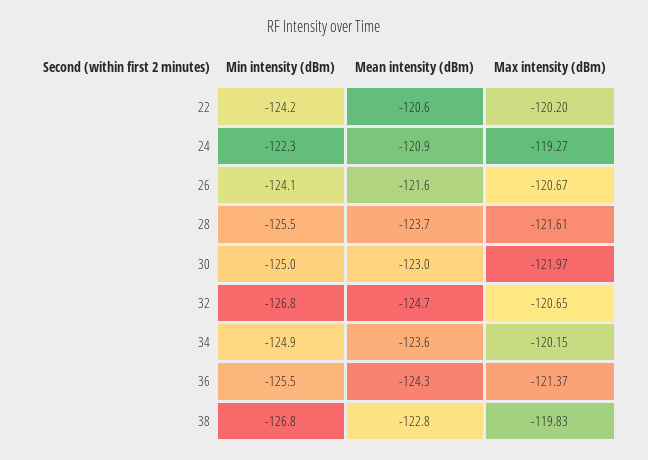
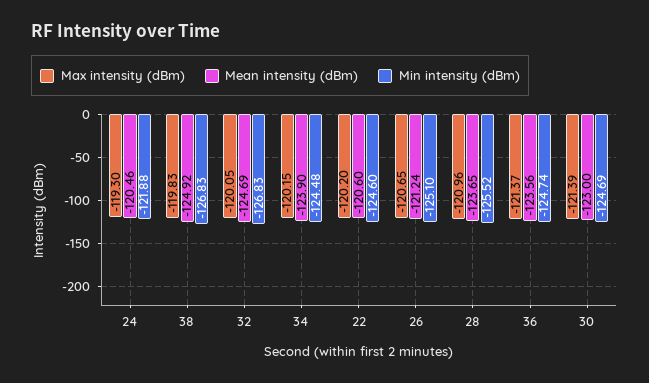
Min intensity (dBm), 22: -124.2 -> -124.6
Min intensity (dBm), 24: -122.3 -> -121.88
Mean intensity (dBm), 24: -120.9 -> -120.46
Max intensity (dBm), 24: -119.27 -> -119.3
Min intensity (dBm), 26: -124.1 -> -125.1
Mean intensity (dBm), 26: -121.6 -> -121.24
Max intensity (dBm), 26: -120.67 -> -120.65
Max intensity (dBm), 28: -121.61 -> -120.96
Min intensity (dBm), 30: -125 -> -124.69
Max intensity (dBm), 30: -121.97 -> -121.39
Max intensity (dBm), 32: -120.65 -> -120.05
Min intensity (dBm), 34: -124.9 -> -124.48
Mean intensity (dBm), 34: -123.6 -> -123.9
Min intensity (dBm), 36: -125.5 -> -124.74
Mean intensity (dBm), 36: -124.3 -> -123.56
Mean intensity (dBm), 38: -122.8 -> -124.92

